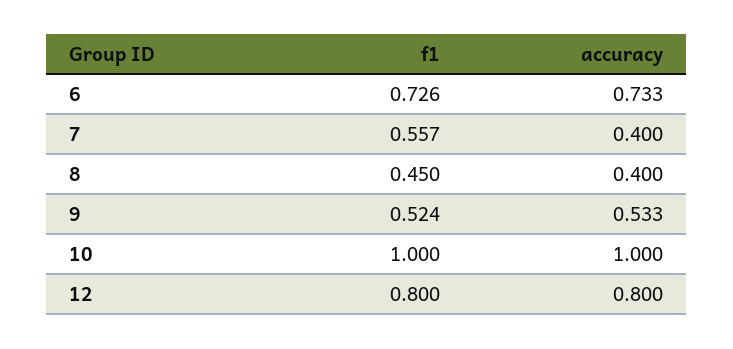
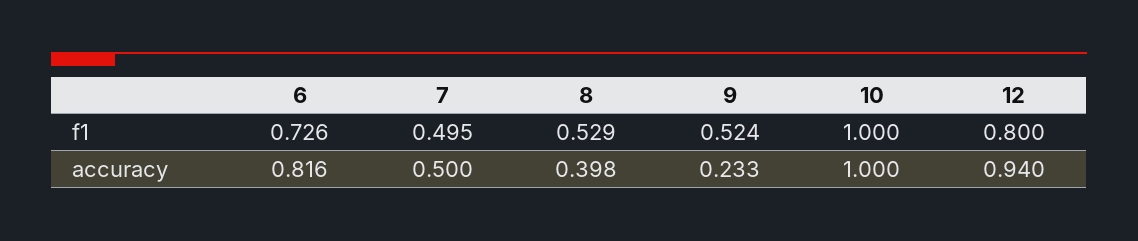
accuracy, 6: 0.733 -> 0.816
f1, 7: 0.557 -> 0.495
accuracy, 7: 0.4 -> 0.5
f1, 8: 0.45 -> 0.529
accuracy, 8: 0.4 -> 0.398
accuracy, 9: 0.533 -> 0.233
accuracy, 12: 0.8 -> 0.94

